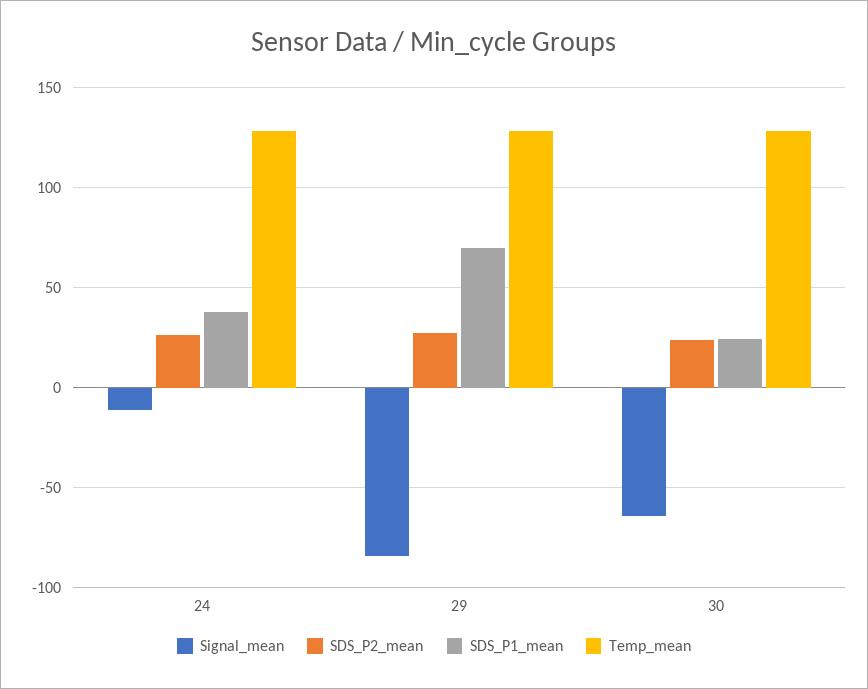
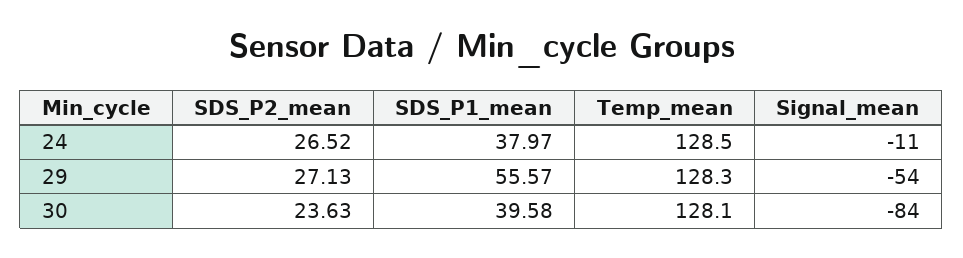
Signal_mean, 29: -85 -> -54
SDS_P1_mean, 29: 70 -> 55.57
Signal_mean, 30: -65 -> -84
SDS_P1_mean, 30: 25 -> 39.58

